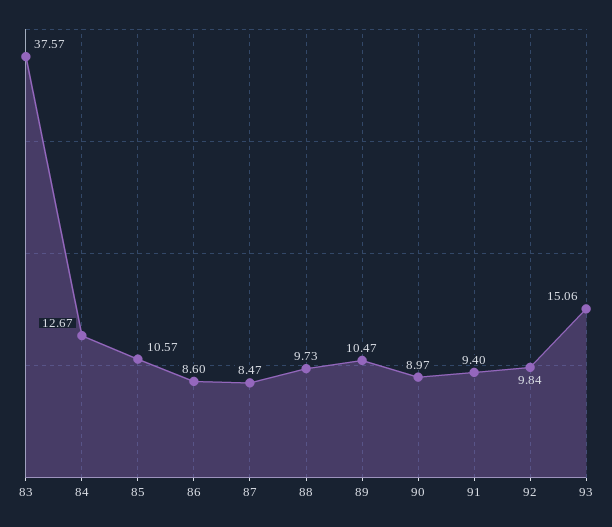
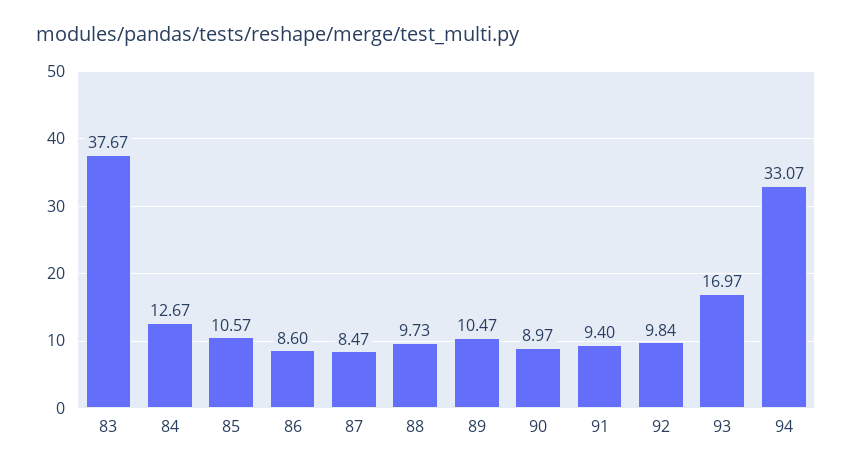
83: 37.57 -> 37.67
93: 15.06 -> 16.97
94: none -> 33.07

